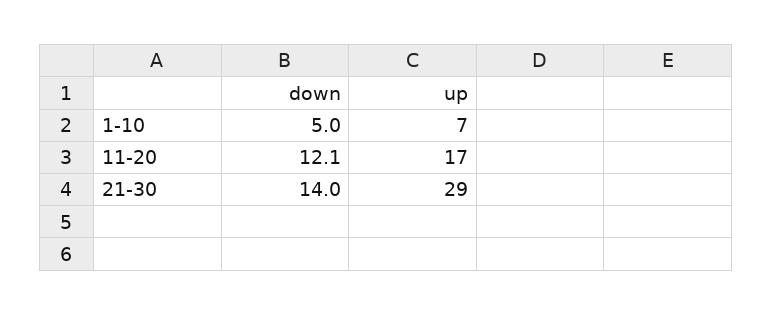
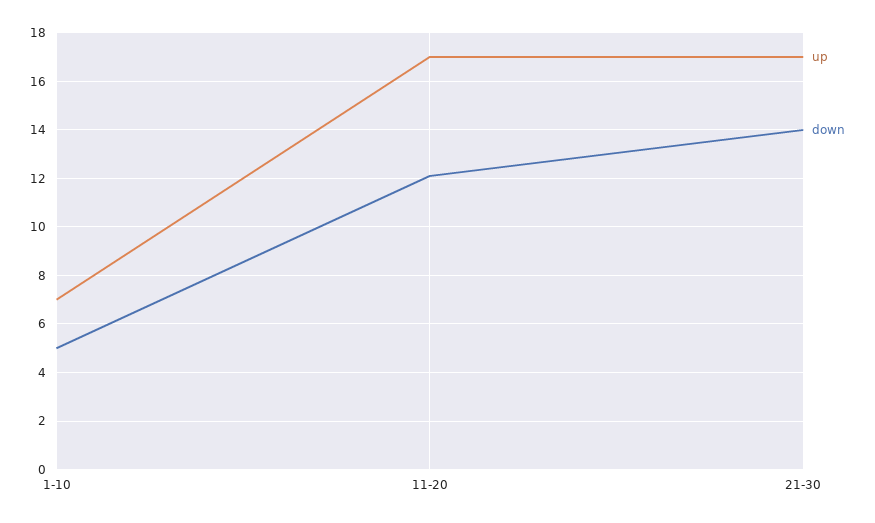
up, 21-30: 29 -> 17

